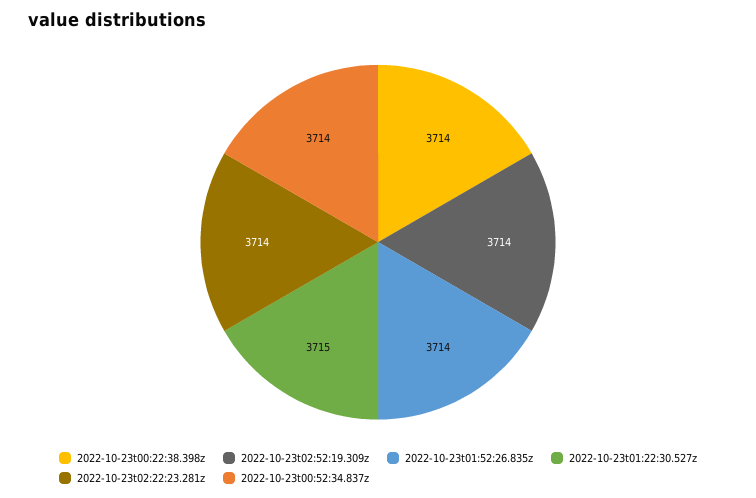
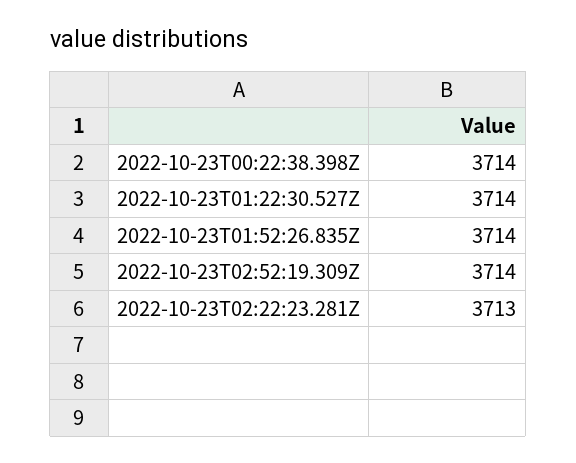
2022-10-23t01:22:30.527z: 3715 -> 3714
2022-10-23t02:22:23.281z: 3714 -> 3713
2022-10-23t00:52:34.837z: 3714 -> none

